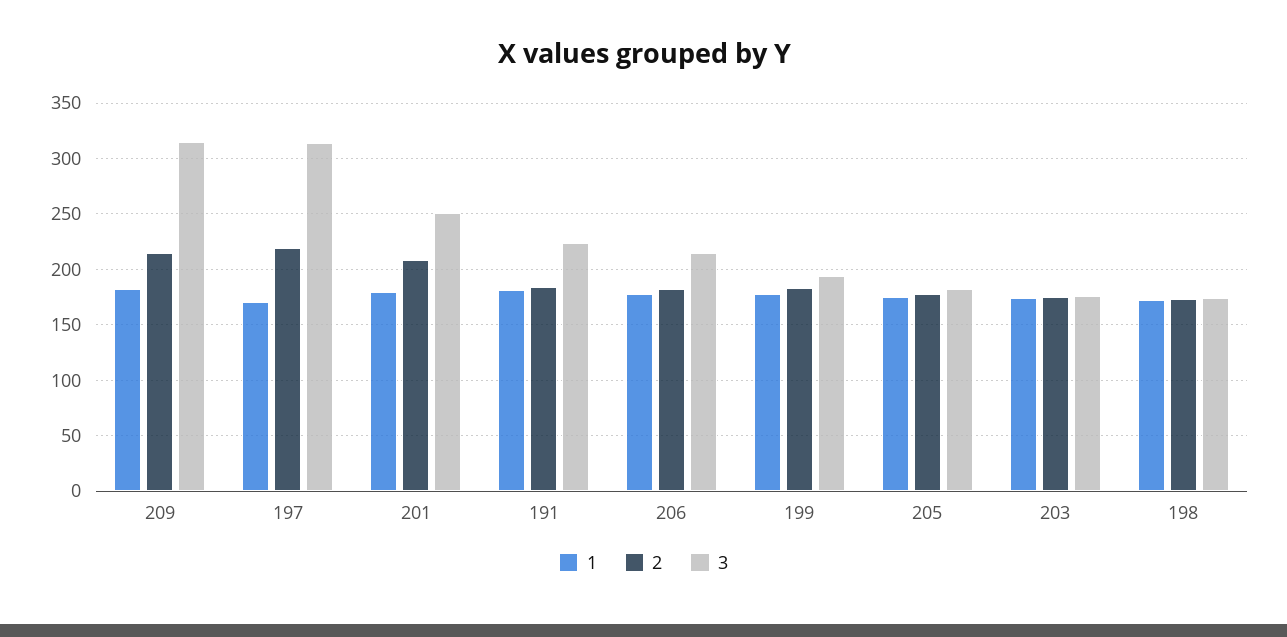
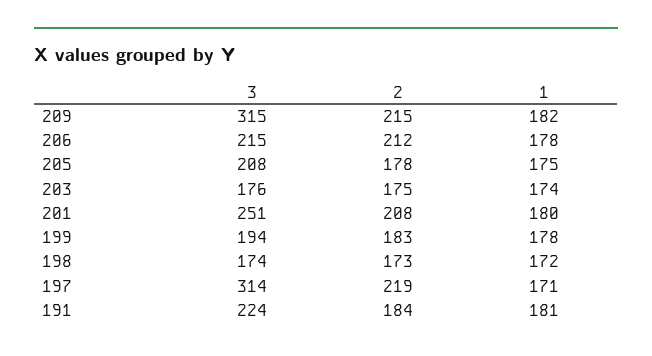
2, 206: 180 -> 212
3, 205: 180 -> 208

